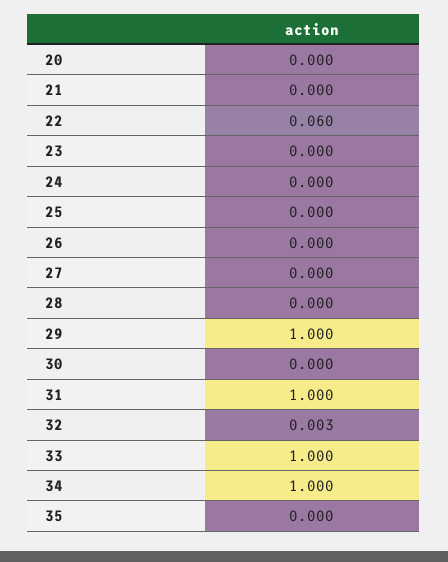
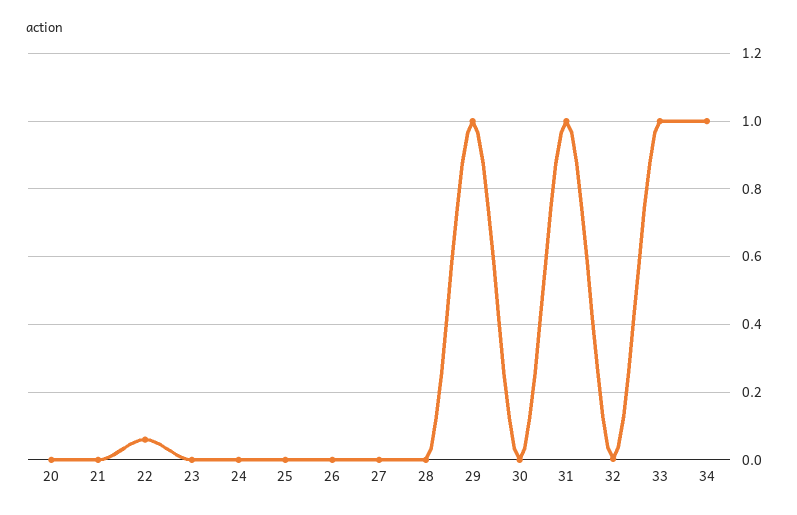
35: 0 -> none

